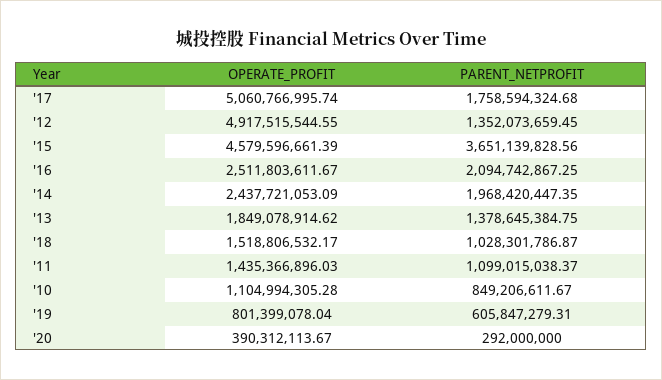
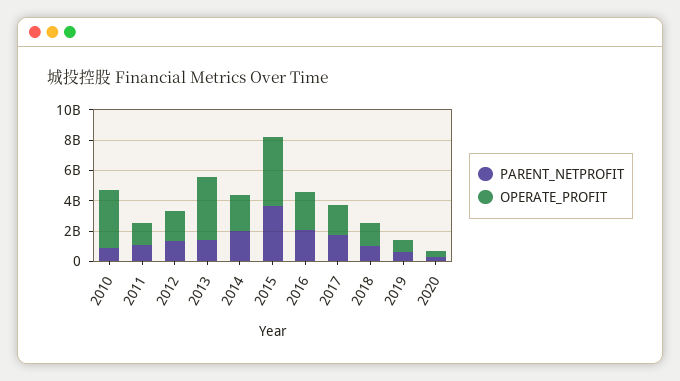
OPERATE_PROFIT, '17: 5060766995.74 -> 2000000000
OPERATE_PROFIT, '12: 4917515544.55 -> 2000000000
OPERATE_PROFIT, '13: 1849078914.62 -> 4000000000
OPERATE_PROFIT, '10: 1104994305.28 -> 4000000000

